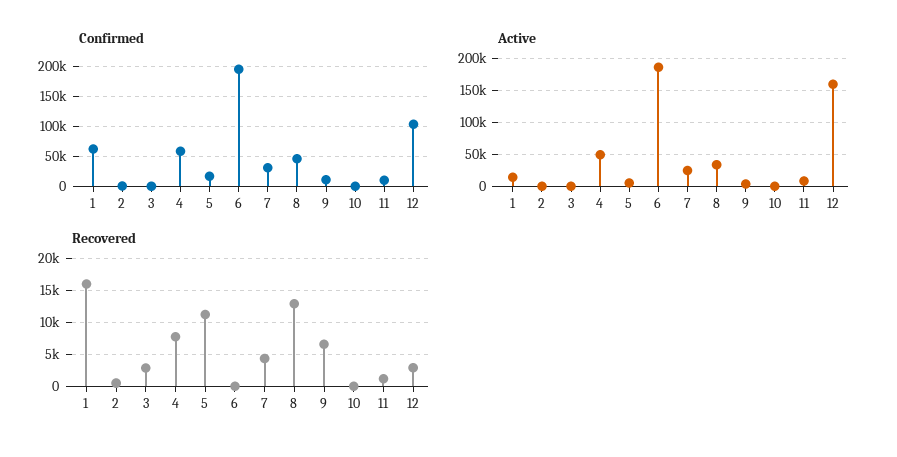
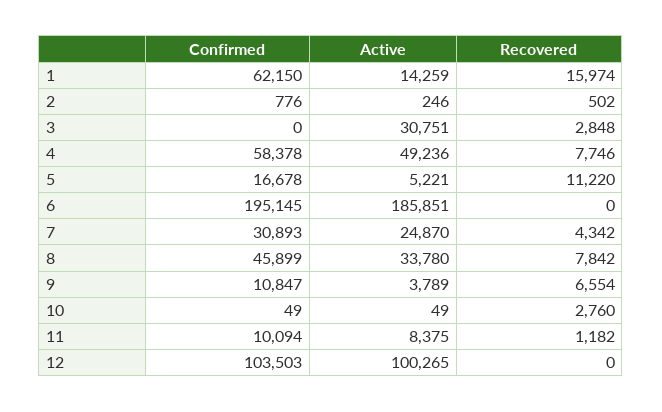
Active, 3: 0 -> 30751
Active, 12: 160000 -> 100265
Recovered, 8: 13000 -> 7842
Recovered, 10: 0 -> 2760
Recovered, 12: 3000 -> 0

